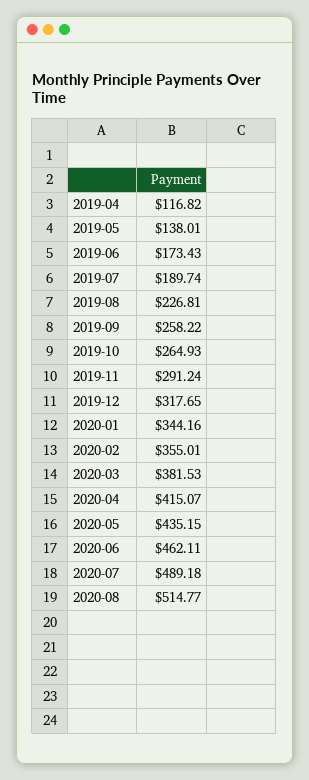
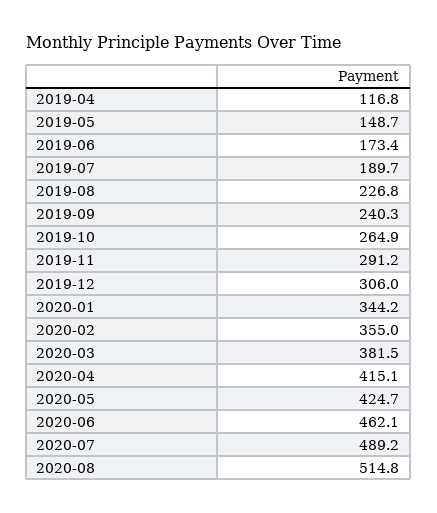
2019-05: 138.01 -> 148.7
2019-09: 258.22 -> 240.3
2019-12: 317.65 -> 306
2020-05: 435.15 -> 424.7

